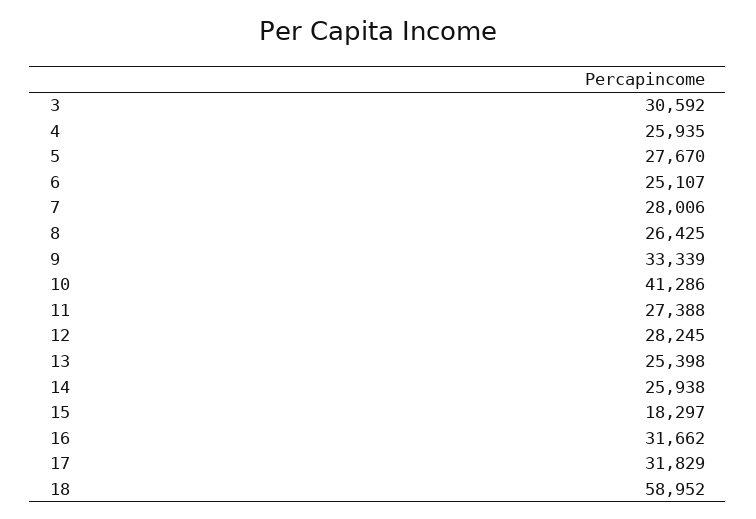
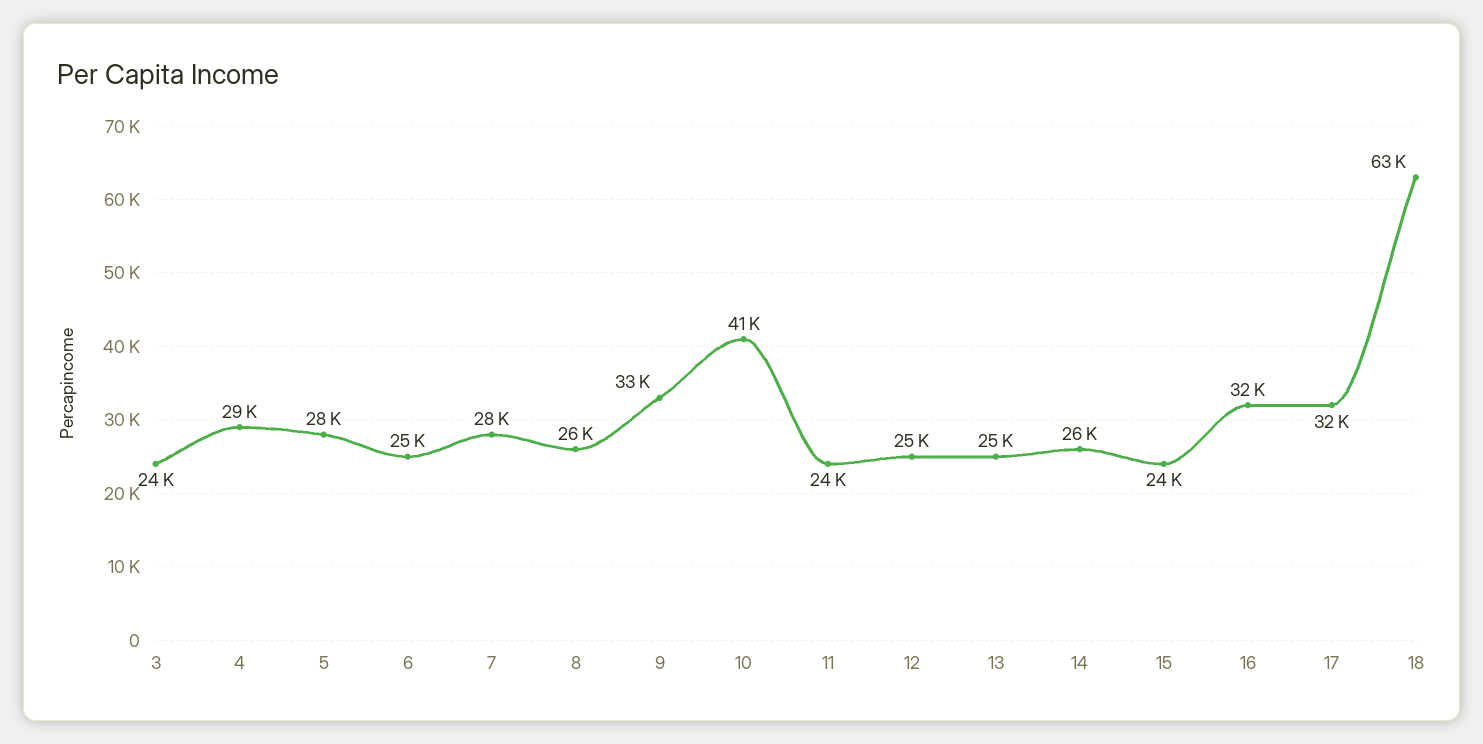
3: 30592 -> 24000
4: 25935 -> 29000
11: 27388 -> 24000
12: 28245 -> 25000
15: 18297 -> 24000
18: 58952 -> 63000

